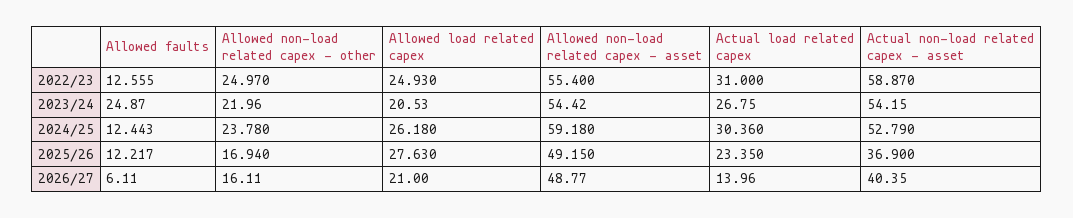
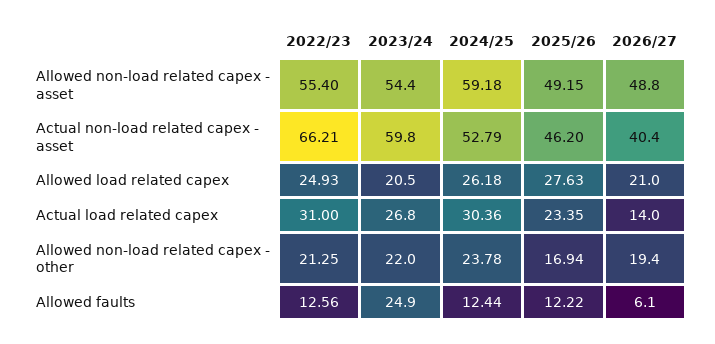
Allowed non-load related capex - other, 2022/23: 24.97 -> 21.25
Actual non-load related capex - asset, 2022/23: 58.87 -> 66.21
Actual non-load related capex - asset, 2023/24: 54.15 -> 59.8
Actual non-load related capex - asset, 2025/26: 36.9 -> 46.2
Allowed non-load related capex - other, 2026/27: 16.11 -> 19.4

